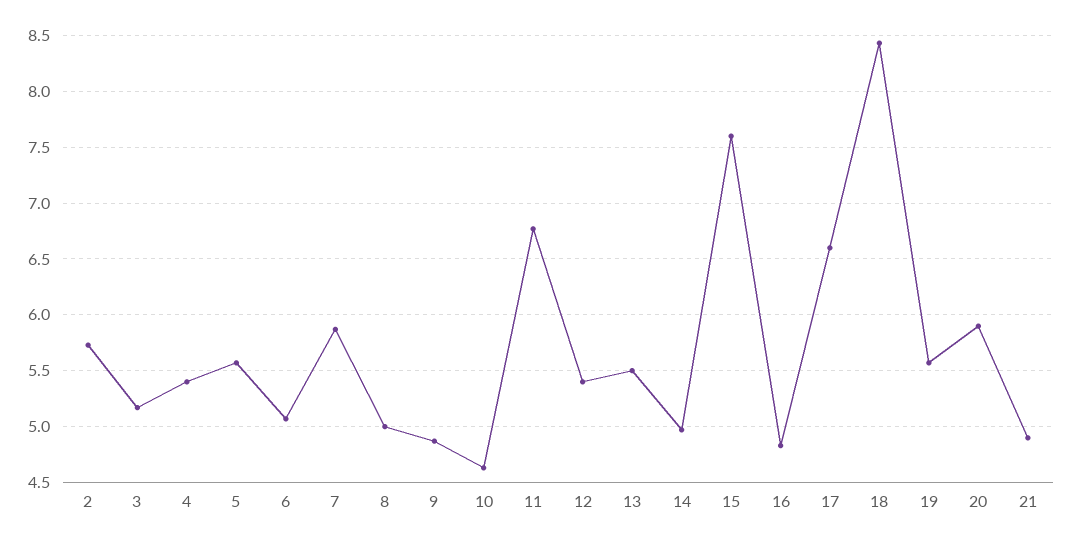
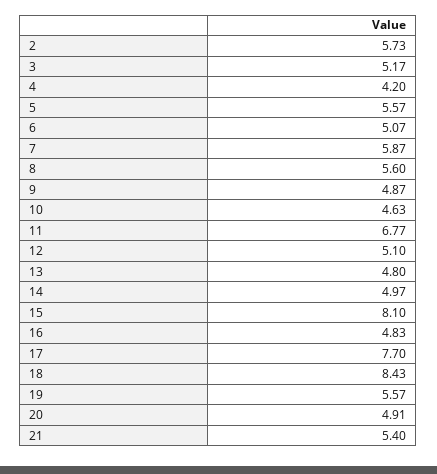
4: 5.4 -> 4.2
8: 5 -> 5.6
12: 5.4 -> 5.1
13: 5.5 -> 4.8
15: 7.6 -> 8.1
17: 6.6 -> 7.7
20: 5.9 -> 4.91
21: 4.9 -> 5.4

